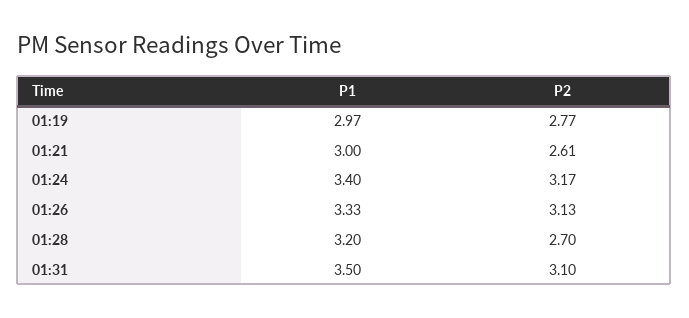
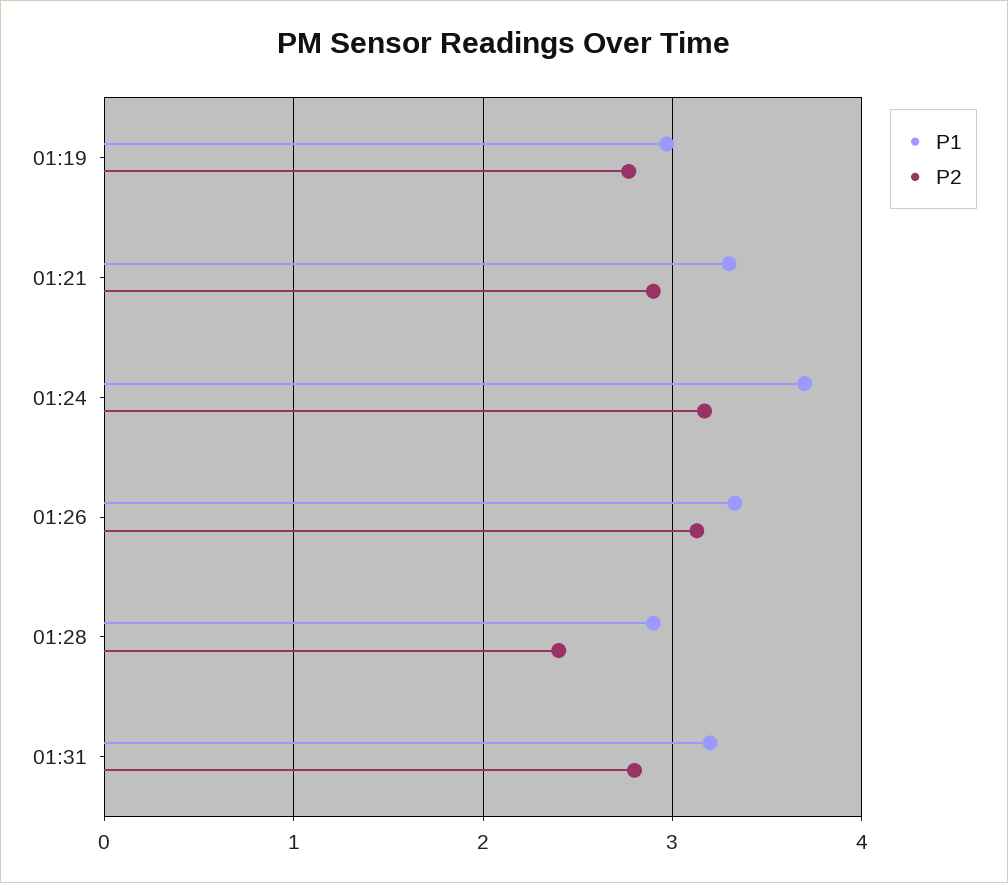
P1, 01:21: 3 -> 3.3
P2, 01:21: 2.61 -> 2.9
P1, 01:24: 3.4 -> 3.7
P1, 01:28: 3.2 -> 2.9
P2, 01:28: 2.7 -> 2.4
P1, 01:31: 3.5 -> 3.2
P2, 01:31: 3.1 -> 2.8

